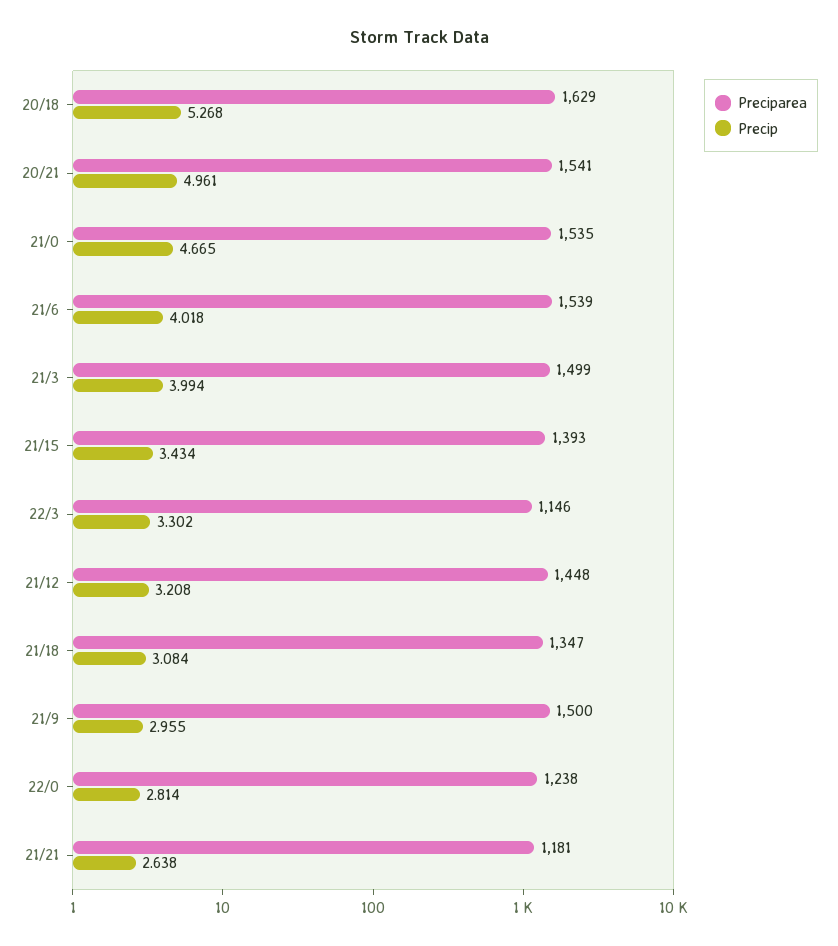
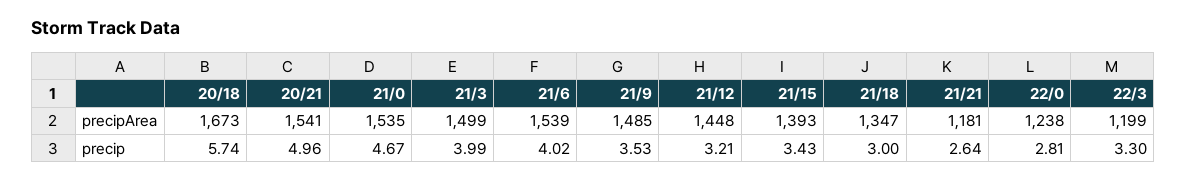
Preciparea, 20/18: 1629 -> 1673
Precip, 20/18: 5.268 -> 5.74
Preciparea, 22/3: 1146 -> 1199
Precip, 21/18: 3.084 -> 3
Preciparea, 21/9: 1500 -> 1485
Precip, 21/9: 2.955 -> 3.53

